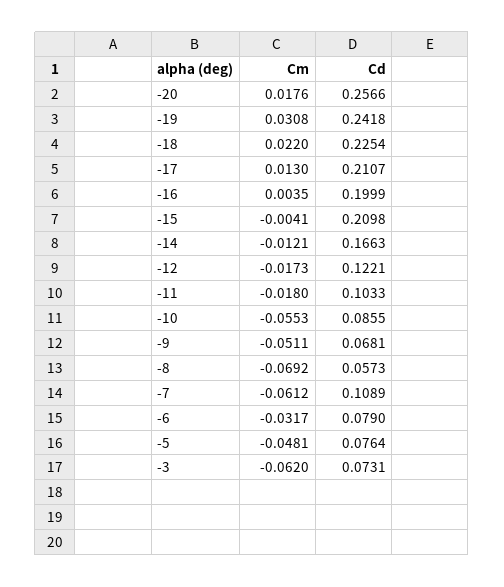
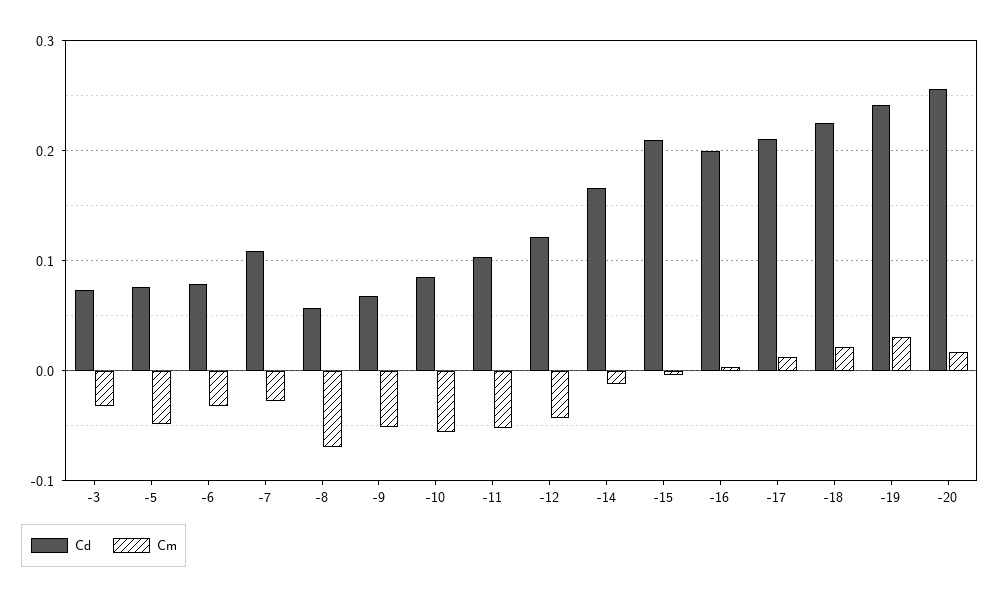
Cm, -12: -0.0173 -> -0.04
Cm, -11: -0.018 -> -0.05
Cm, -7: -0.0612 -> -0.03
Cm, -3: -0.062 -> -0.03

